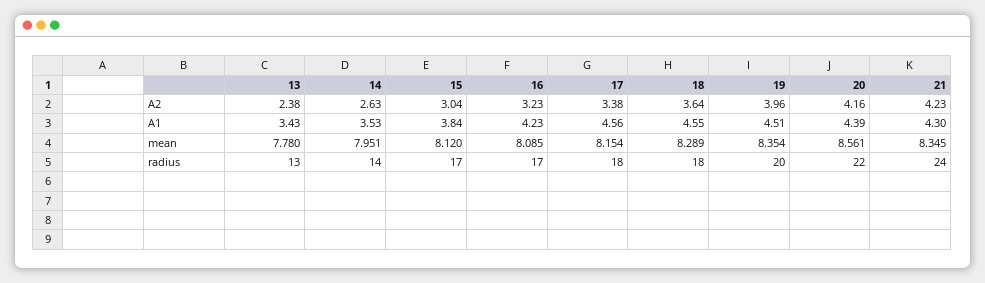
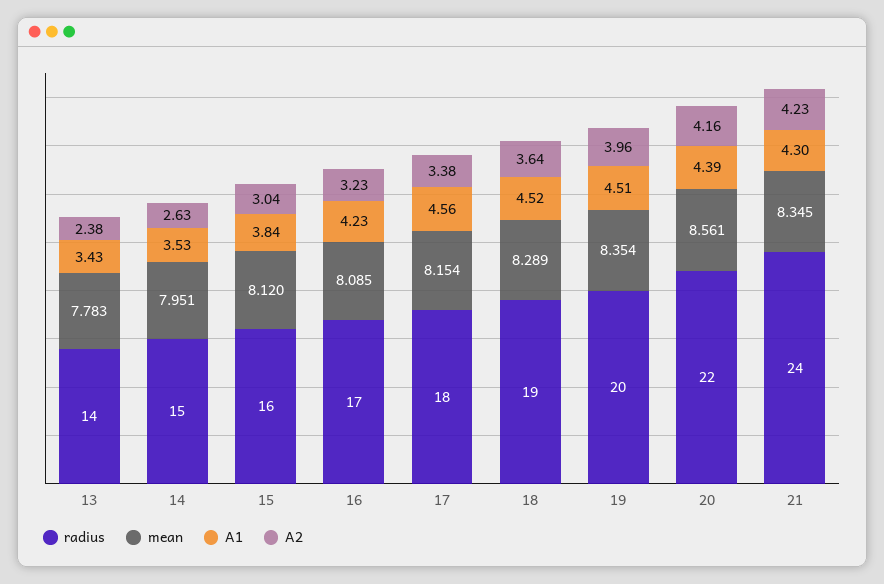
A1, 18: 4.55 -> 4.52
mean, 13: 7.78 -> 7.783
radius, 13: 13 -> 14
radius, 14: 14 -> 15
radius, 15: 17 -> 16
radius, 18: 18 -> 19

